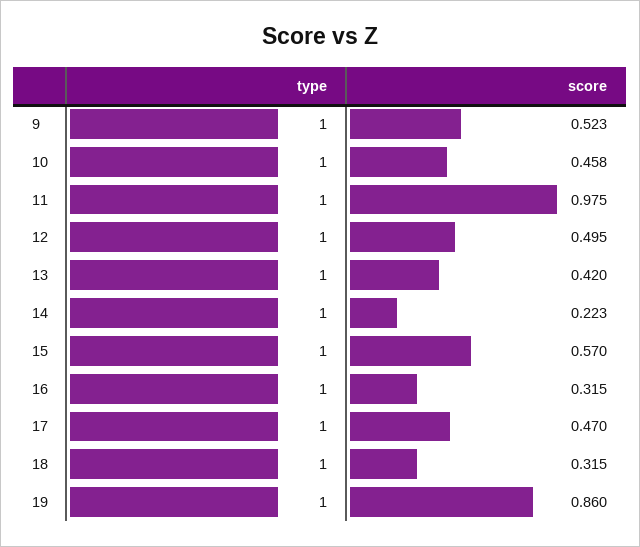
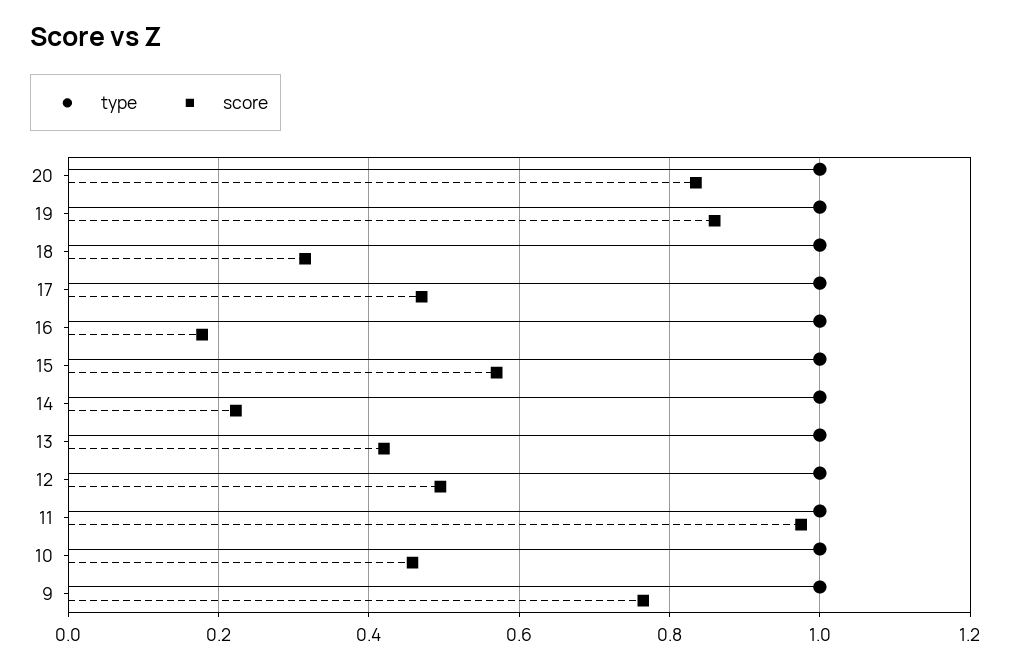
score, 9: 0.523 -> 0.76
score, 16: 0.315 -> 0.18
type, 20: none -> 1
score, 20: none -> 0.84

